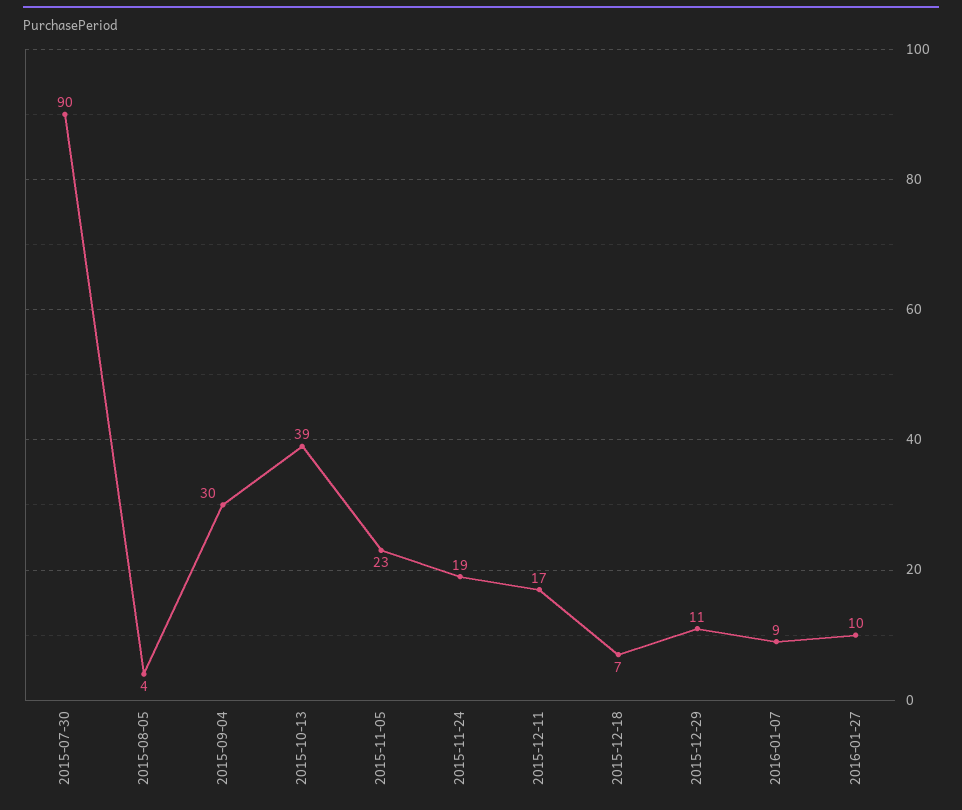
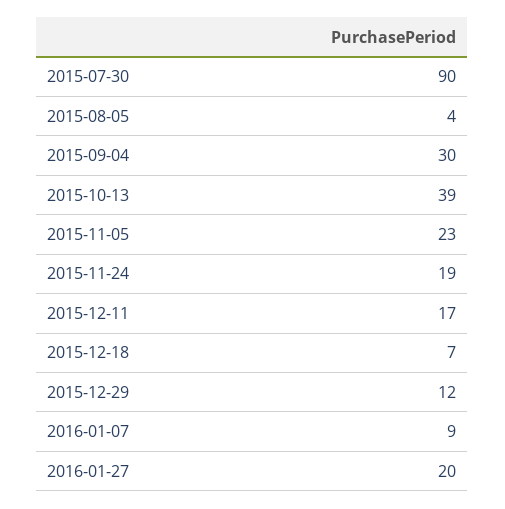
2015-12-29: 11 -> 12
2016-01-27: 10 -> 20

